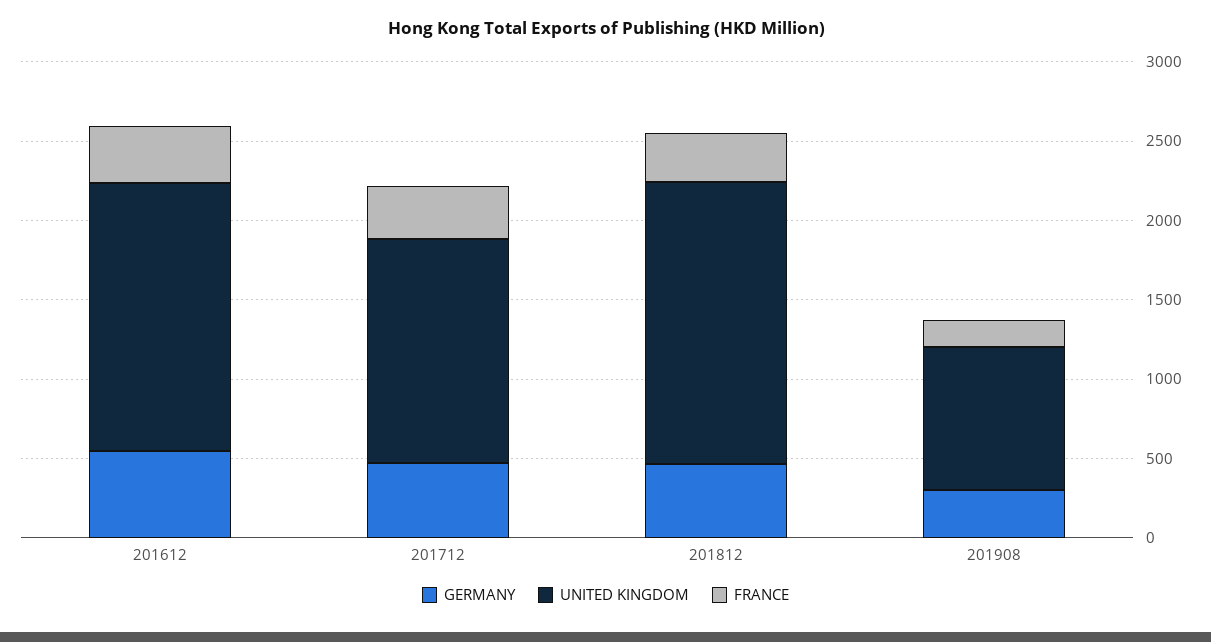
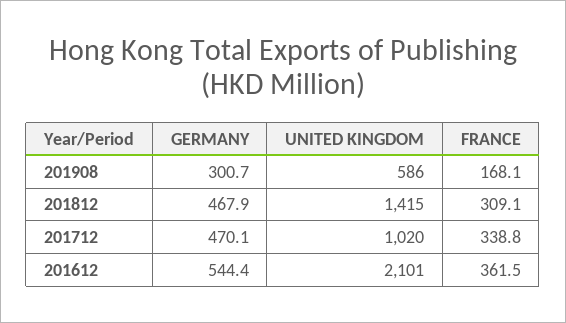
UNITED KINGDOM, 201612: 1700 -> 2101
UNITED KINGDOM, 201712: 1400 -> 1020
UNITED KINGDOM, 201812: 1800 -> 1415
UNITED KINGDOM, 201908: 900 -> 586

